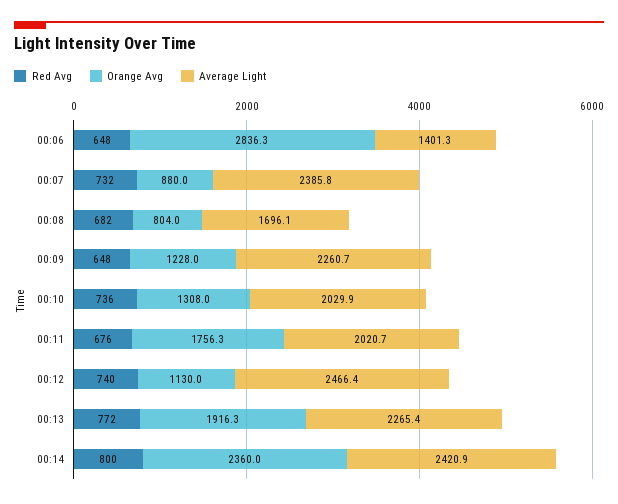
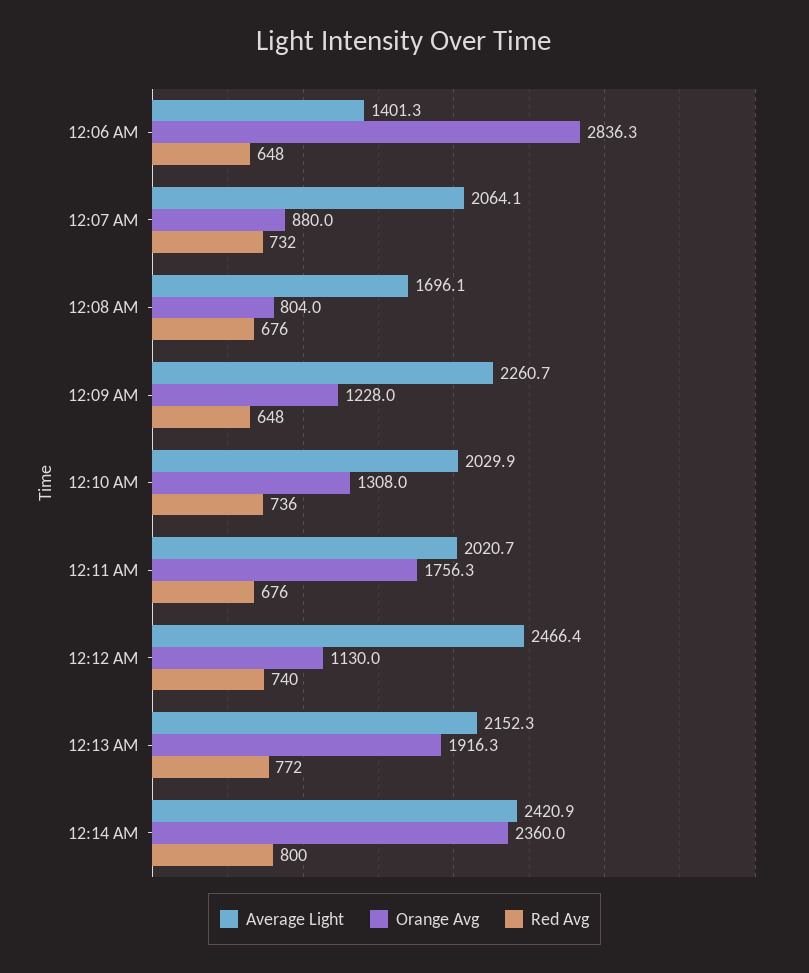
Average Light, 00:07: 2385.8 -> 2064.1
Red Avg, 00:08: 682 -> 676
Average Light, 00:13: 2265.4 -> 2152.3

